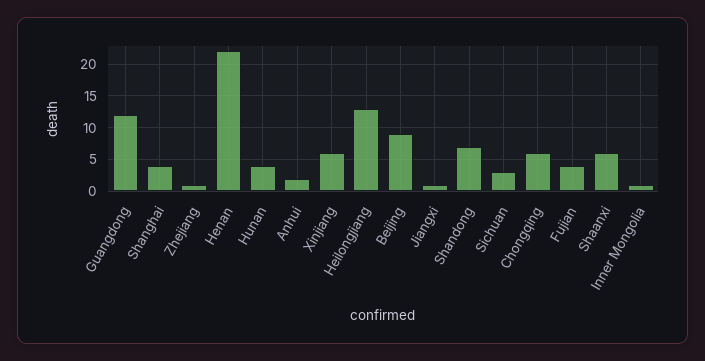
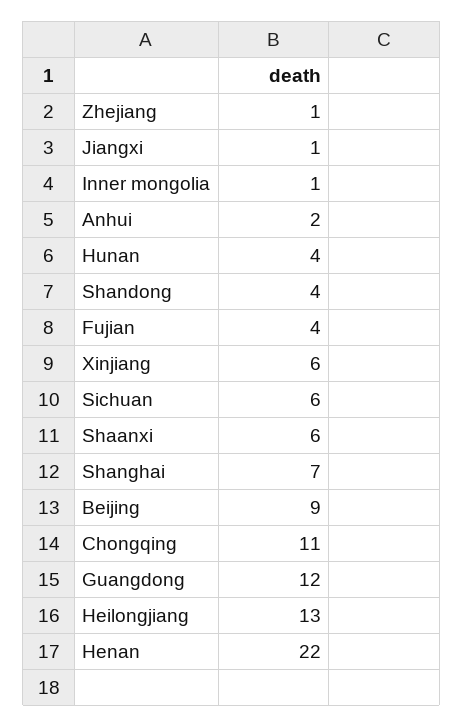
Shanghai: 4 -> 7
Shandong: 7 -> 4
Sichuan: 3 -> 6
Chongqing: 6 -> 11

